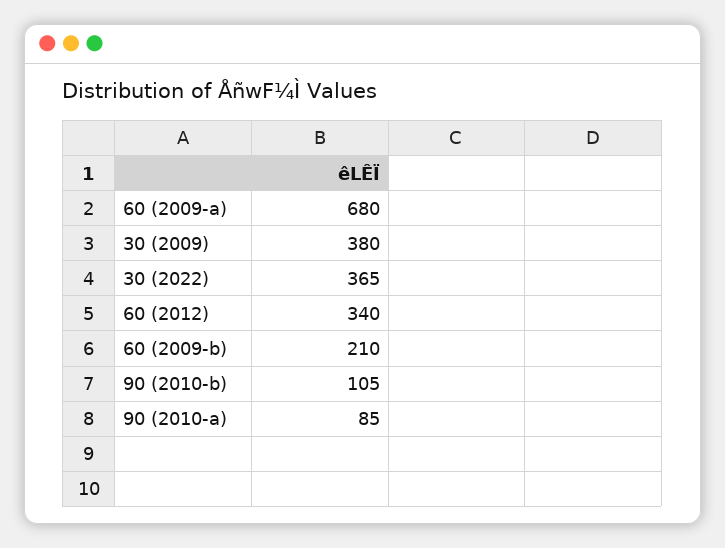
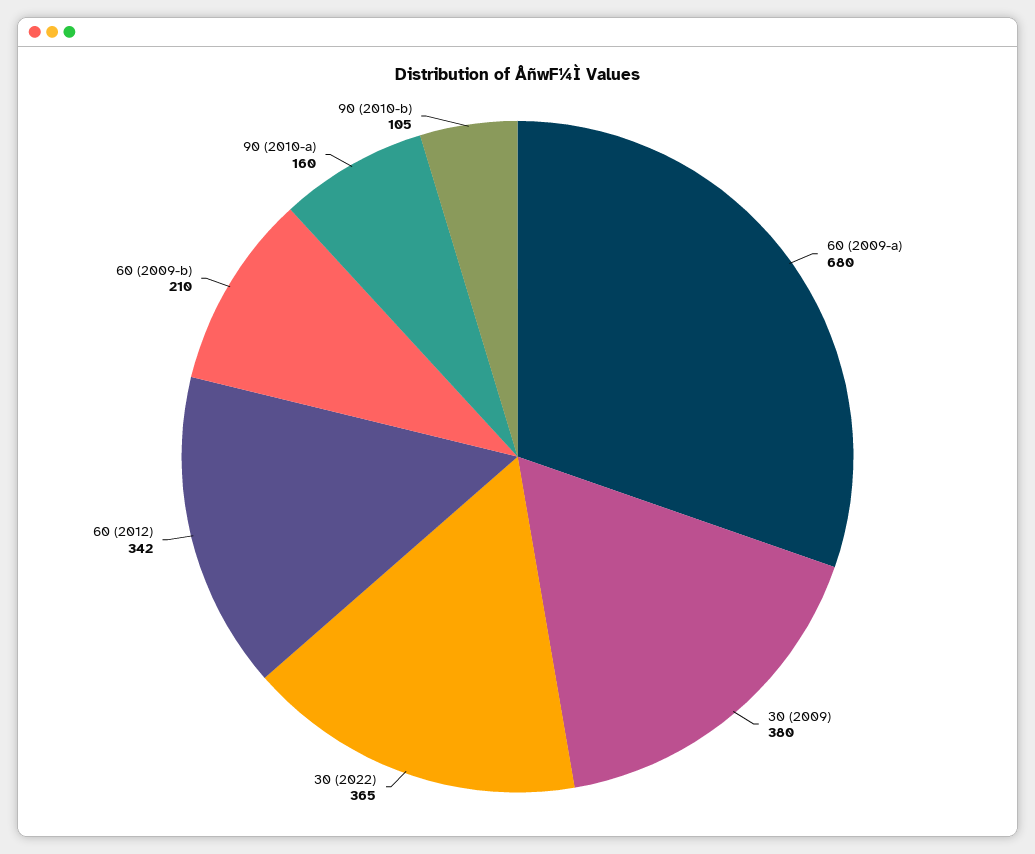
60 (2012): 340 -> 342
90 (2010-a): 85 -> 160

